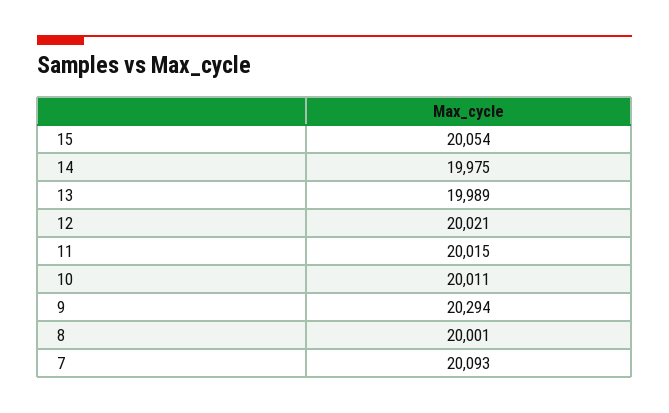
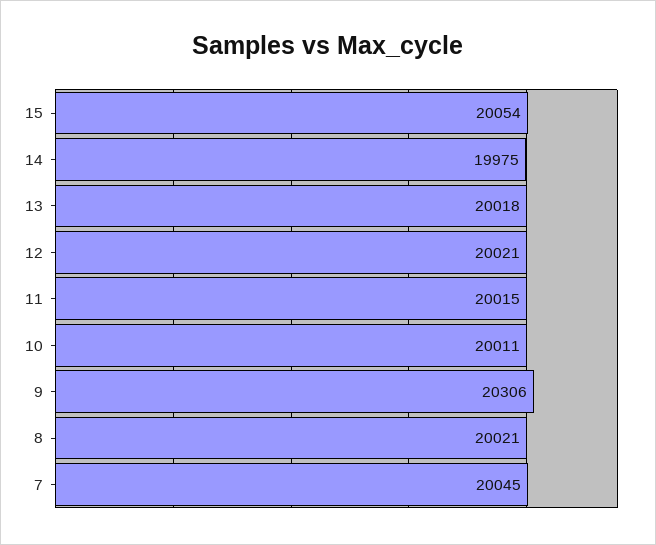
13: 19989 -> 20018
9: 20294 -> 20306
8: 20001 -> 20021
7: 20093 -> 20045

